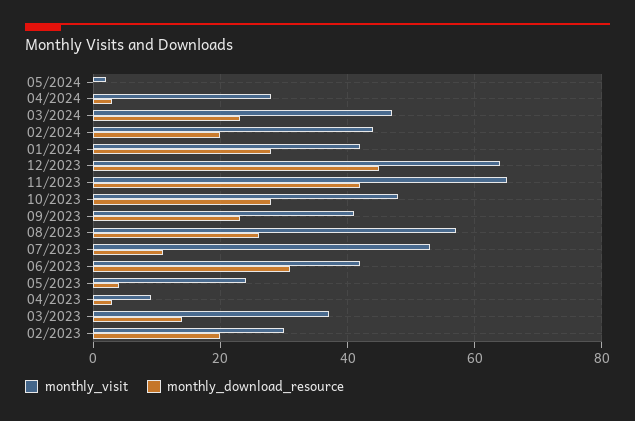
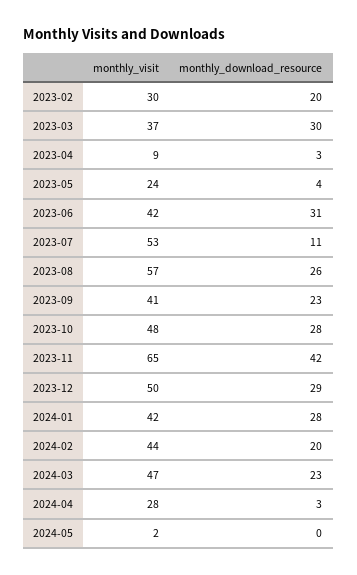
monthly_visit, 12/2023: 65 -> 50
monthly_download_resource, 12/2023: 45 -> 29
monthly_download_resource, 03/2023: 15 -> 30

